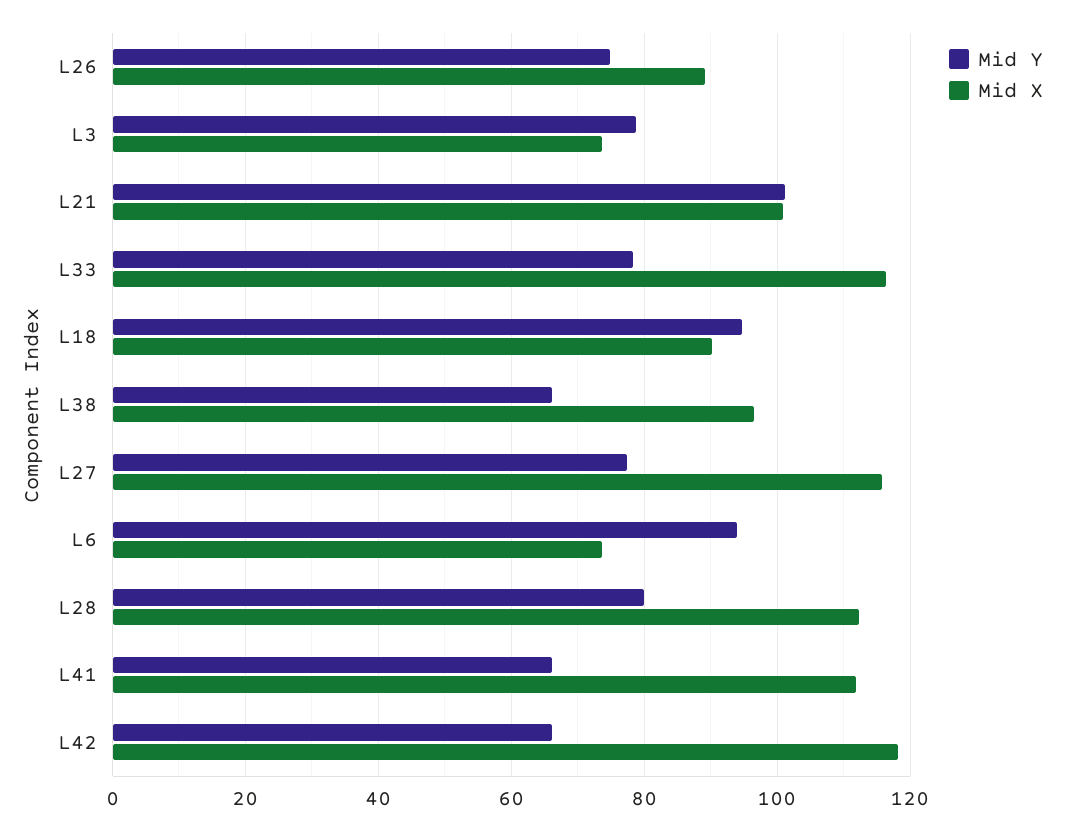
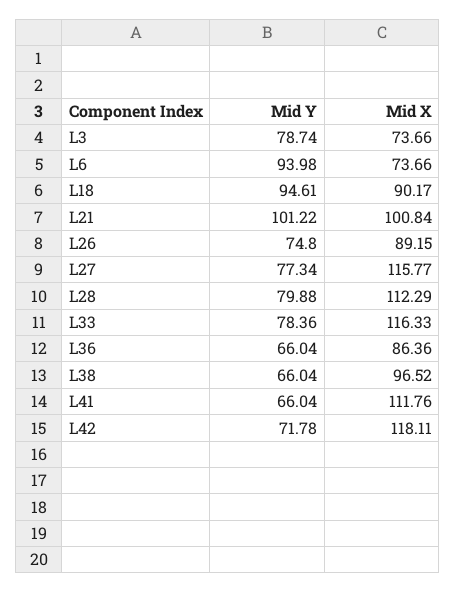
Mid Y, L42: 66 -> 71.78
Mid Y, L36: none -> 66.04
Mid X, L36: none -> 86.36

